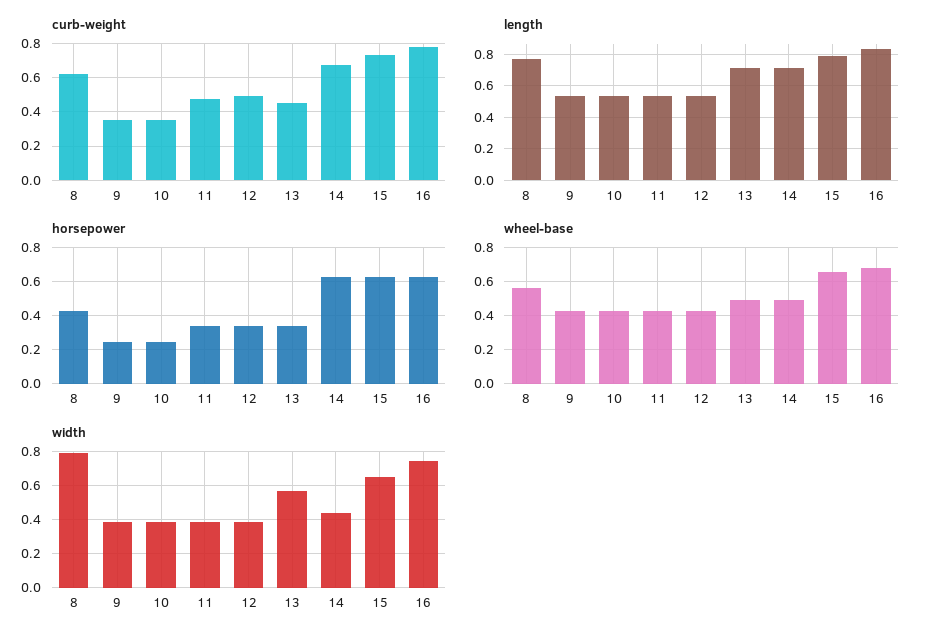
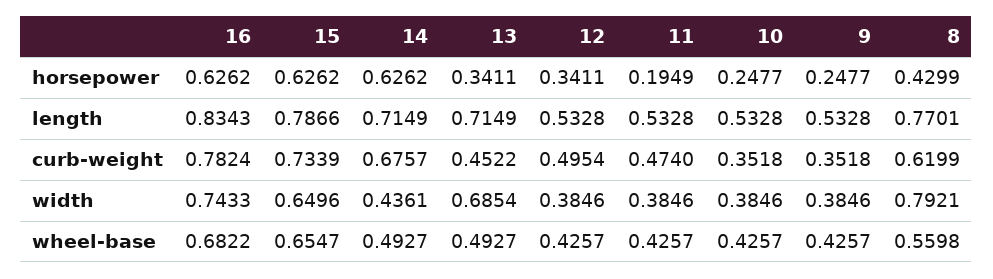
horsepower, 11: 0.35 -> 0.1949
width, 13: 0.55 -> 0.6854

